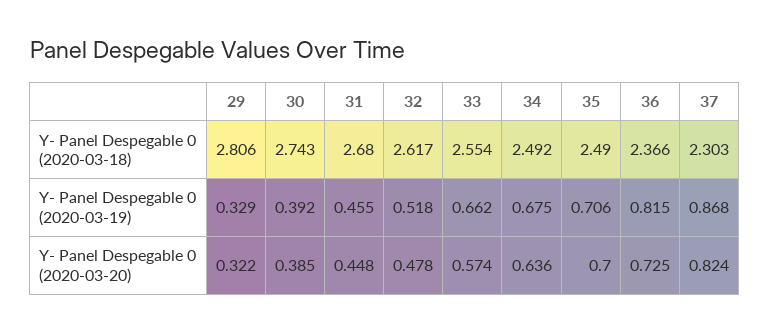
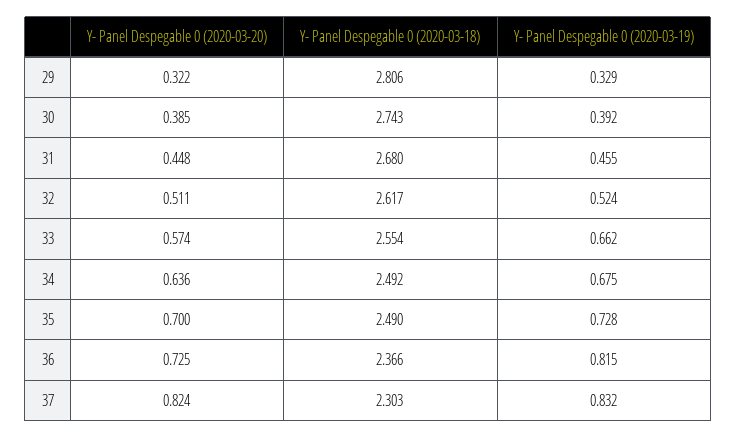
32, Y- Panel Despegable 0 (2020-03-19): 0.518 -> 0.524
35, Y- Panel Despegable 0 (2020-03-19): 0.706 -> 0.728
37, Y- Panel Despegable 0 (2020-03-19): 0.868 -> 0.832
32, Y- Panel Despegable 0 (2020-03-20): 0.478 -> 0.511

